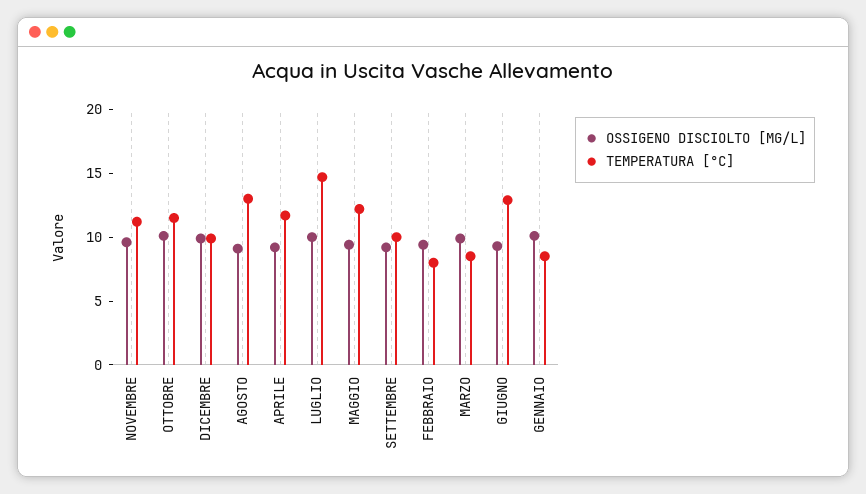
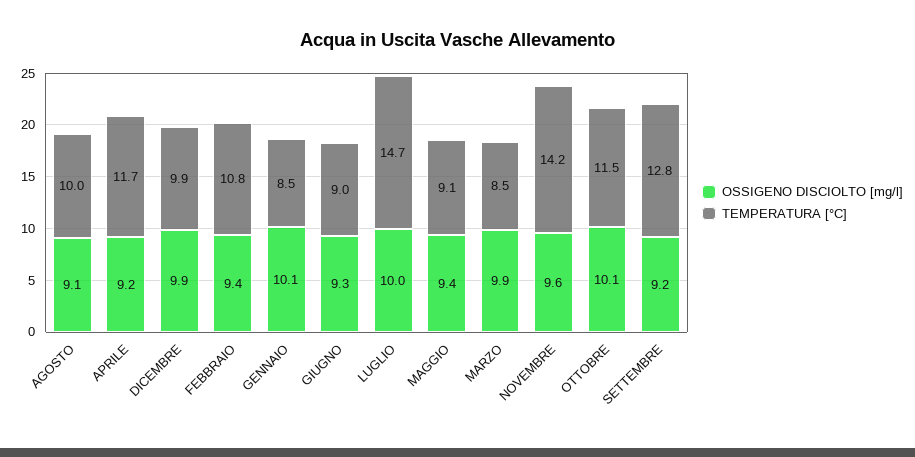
TEMPERATURA [°C], NOVEMBRE: 11 -> 14.2
TEMPERATURA [°C], AGOSTO: 13 -> 10
TEMPERATURA [°C], MAGGIO: 12 -> 9.1
TEMPERATURA [°C], SETTEMBRE: 10 -> 12.8
TEMPERATURA [°C], FEBBRAIO: 8 -> 10.8
TEMPERATURA [°C], GIUGNO: 13 -> 9

